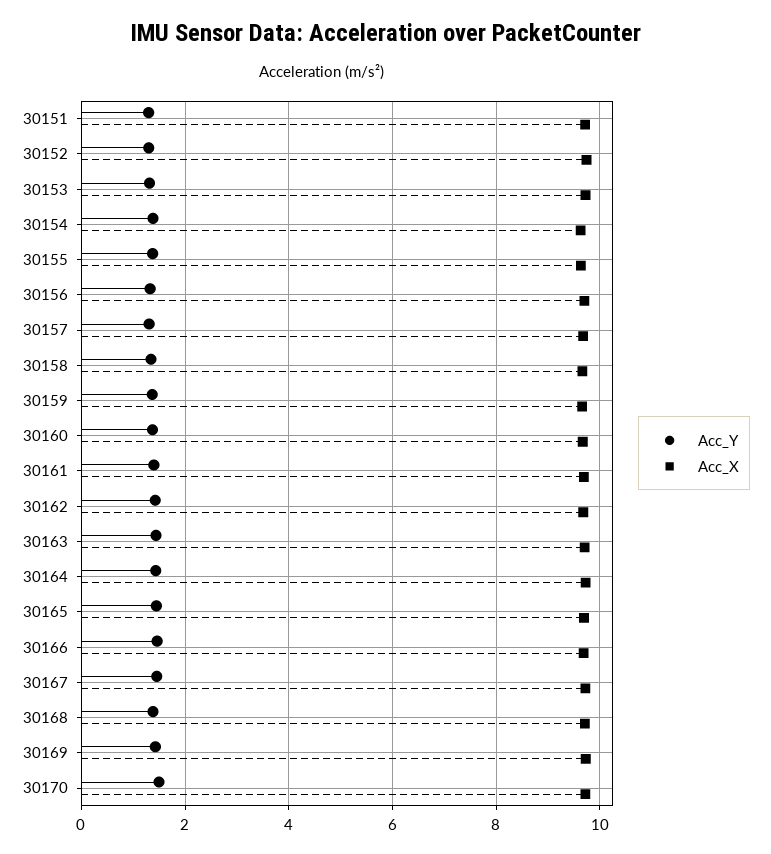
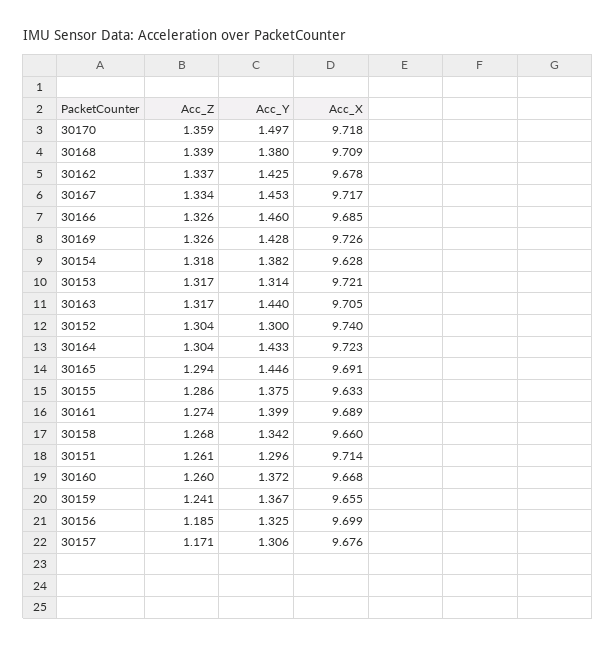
Acc_Z, 30170: none -> 1.359
Acc_Z, 30168: none -> 1.339
Acc_Z, 30162: none -> 1.337
Acc_Z, 30167: none -> 1.334
Acc_Z, 30166: none -> 1.326
Acc_Z, 30169: none -> 1.326
Acc_Z, 30154: none -> 1.318
Acc_Z, 30153: none -> 1.317
Acc_Z, 30163: none -> 1.317
Acc_Z, 30152: none -> 1.304
Acc_Z, 30164: none -> 1.304
Acc_Z, 30165: none -> 1.294
Acc_Z, 30155: none -> 1.286
Acc_Z, 30161: none -> 1.274
Acc_Z, 30158: none -> 1.268
Acc_Z, 30151: none -> 1.261
Acc_Z, 30160: none -> 1.26
Acc_Z, 30159: none -> 1.241
Acc_Z, 30156: none -> 1.185
Acc_Z, 30157: none -> 1.171

